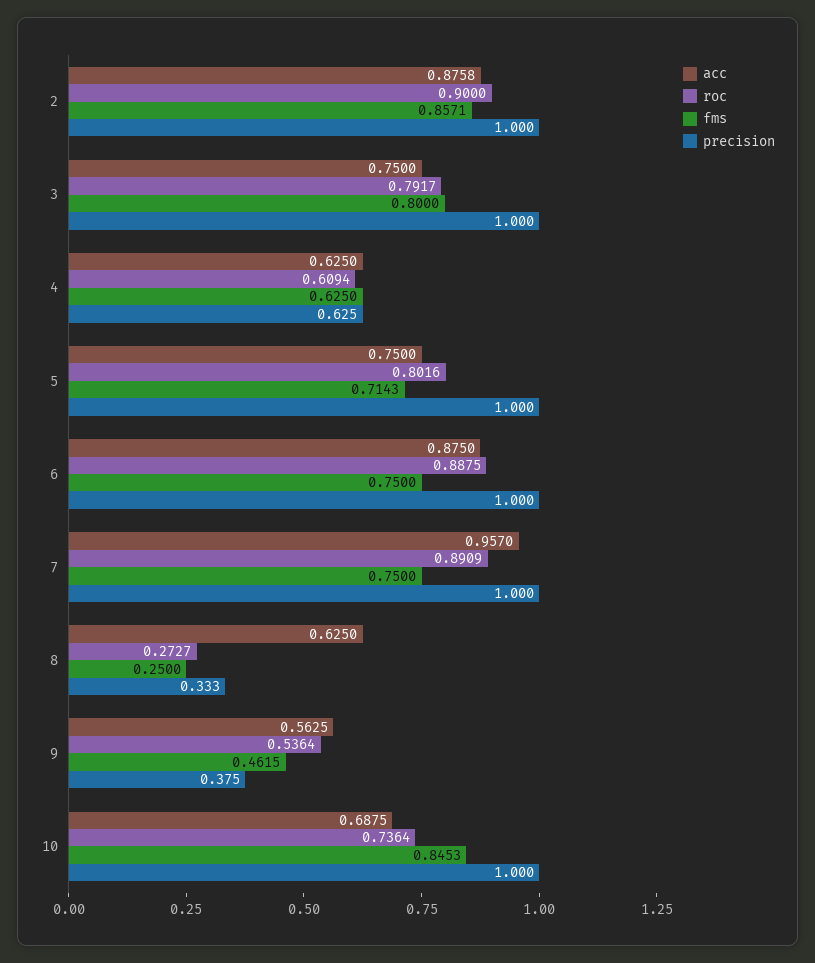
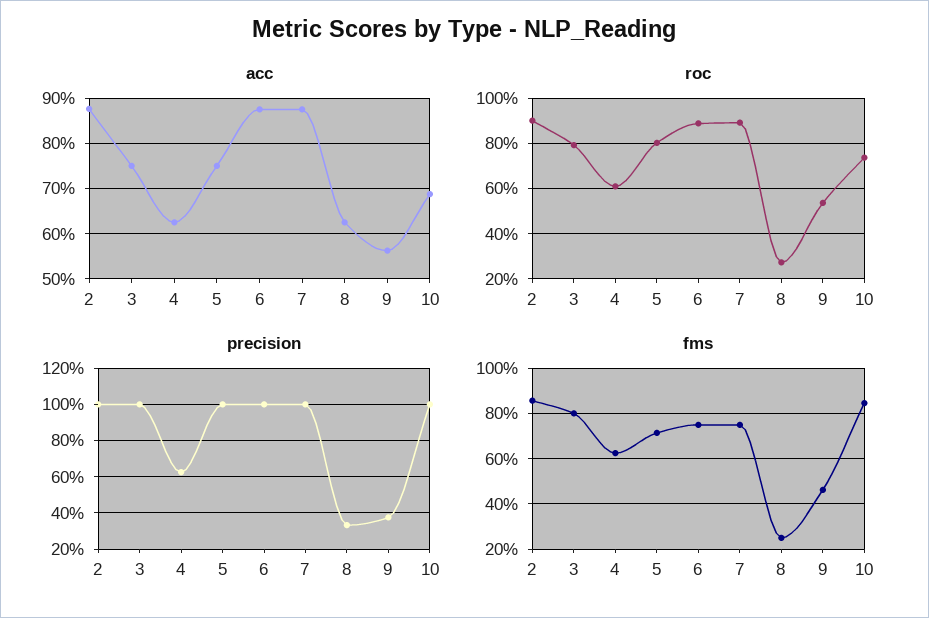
acc, 7: 0.957 -> 0.88

